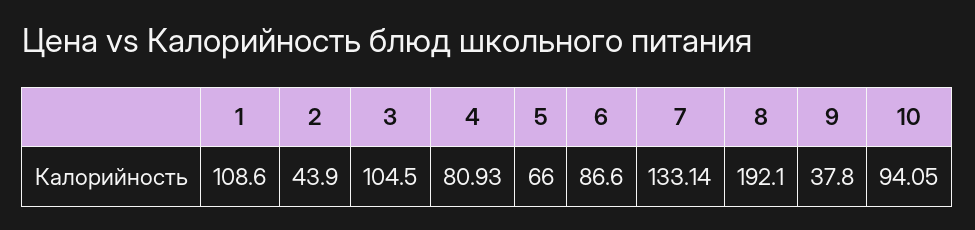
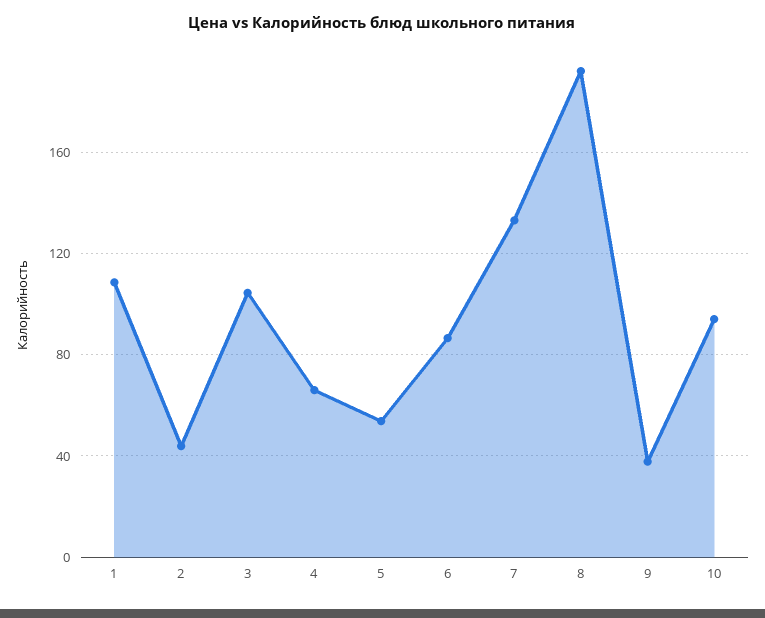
4: 80.93 -> 65
5: 66 -> 55

